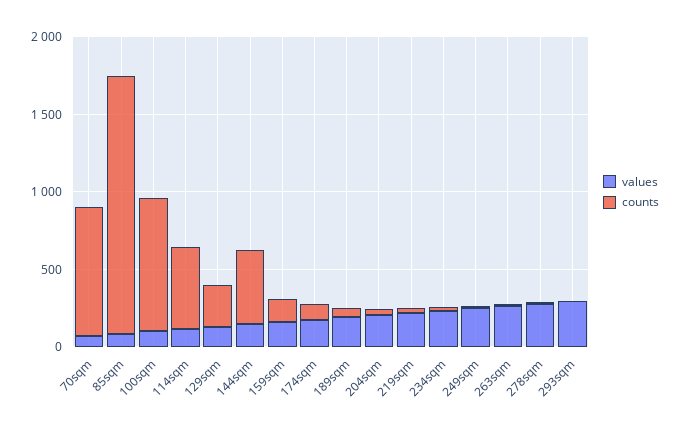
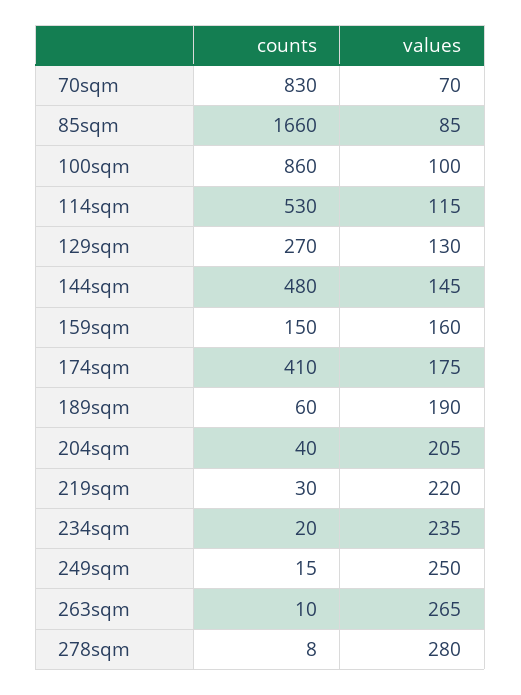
counts, 174sqm: 100 -> 410
values, 293sqm: 300 -> none
counts, 293sqm: 0 -> none

